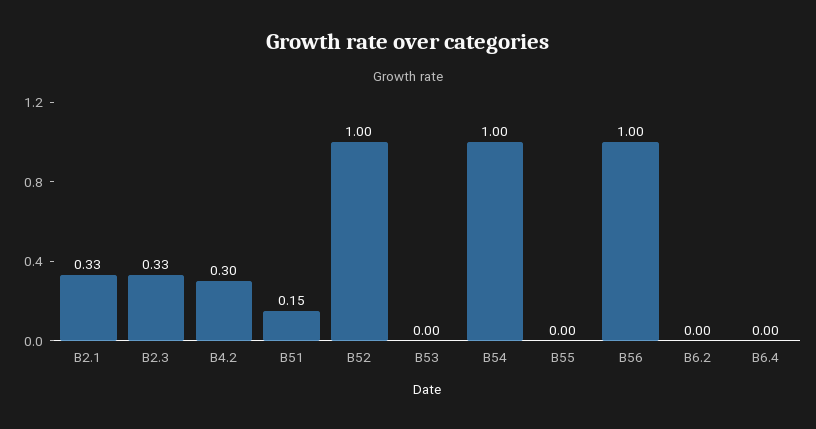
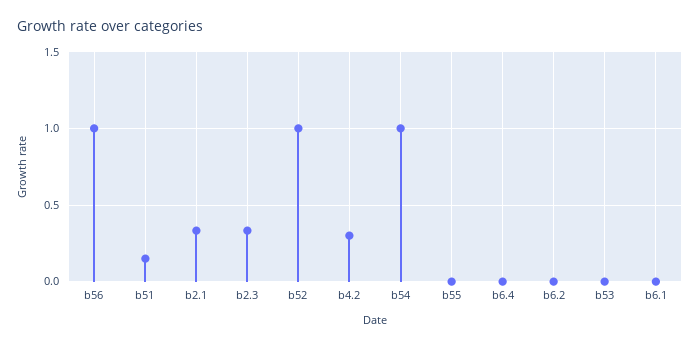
b6.1: none -> 0

